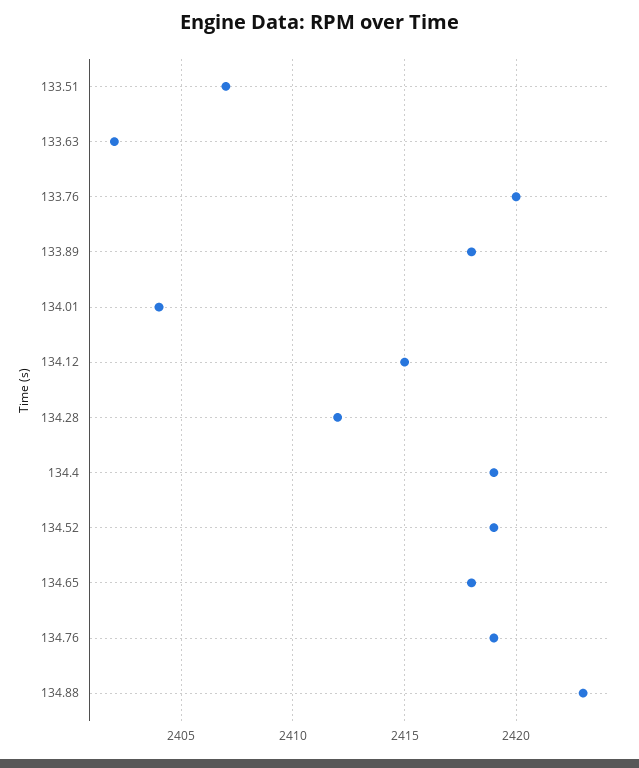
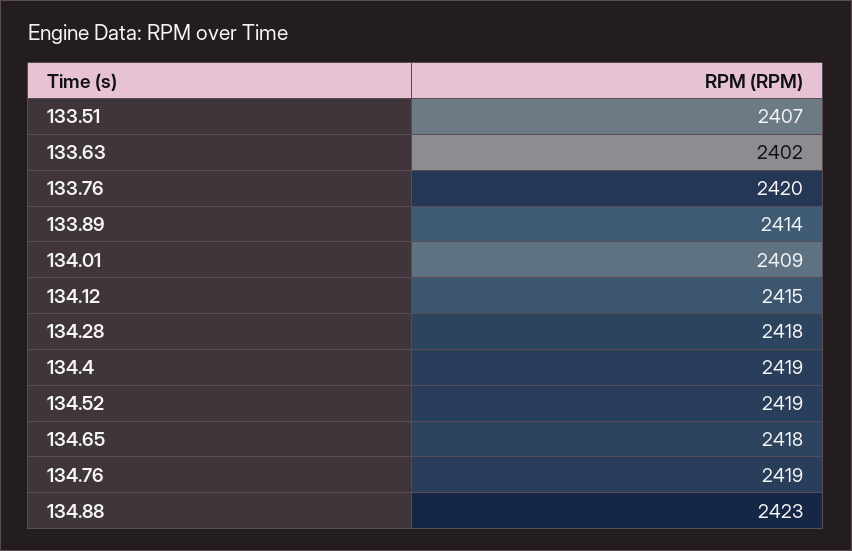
133.89: 2418 -> 2414
134.01: 2404 -> 2409
134.28: 2412 -> 2418

